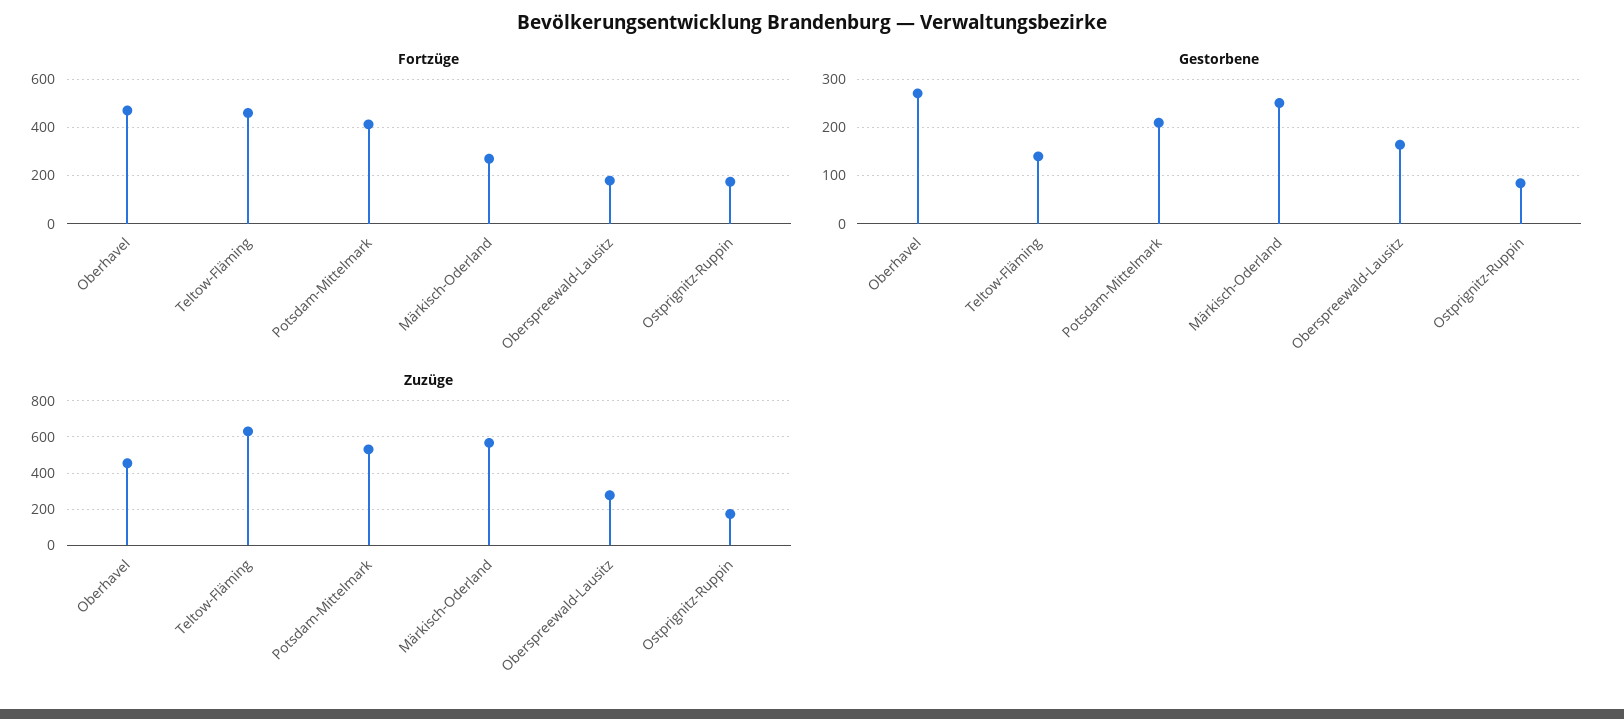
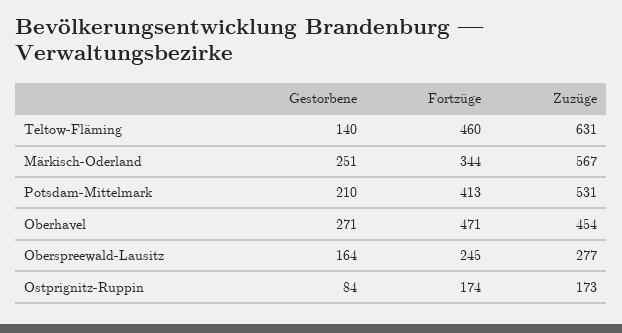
Fortzüge, Märkisch-Oderland: 275 -> 344
Fortzüge, Oberspreewald-Lausitz: 175 -> 245

